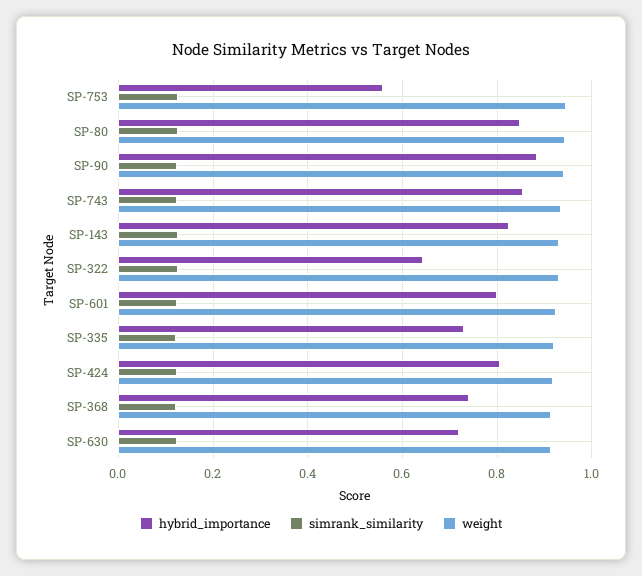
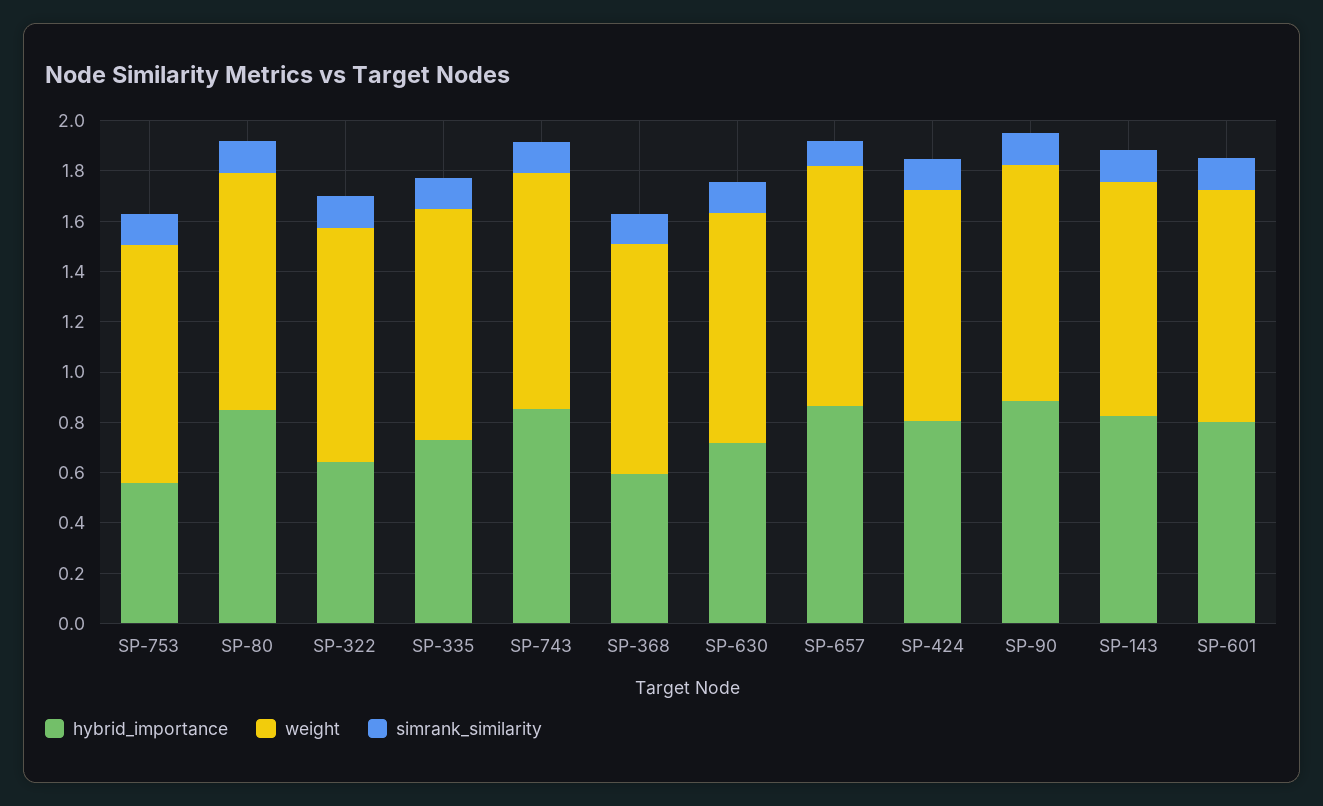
hybrid_importance, SP-368: 0.74 -> 0.6
hybrid_importance, SP-657: none -> 0.85
weight, SP-657: none -> 0.95
simrank_similarity, SP-657: none -> 0.1

